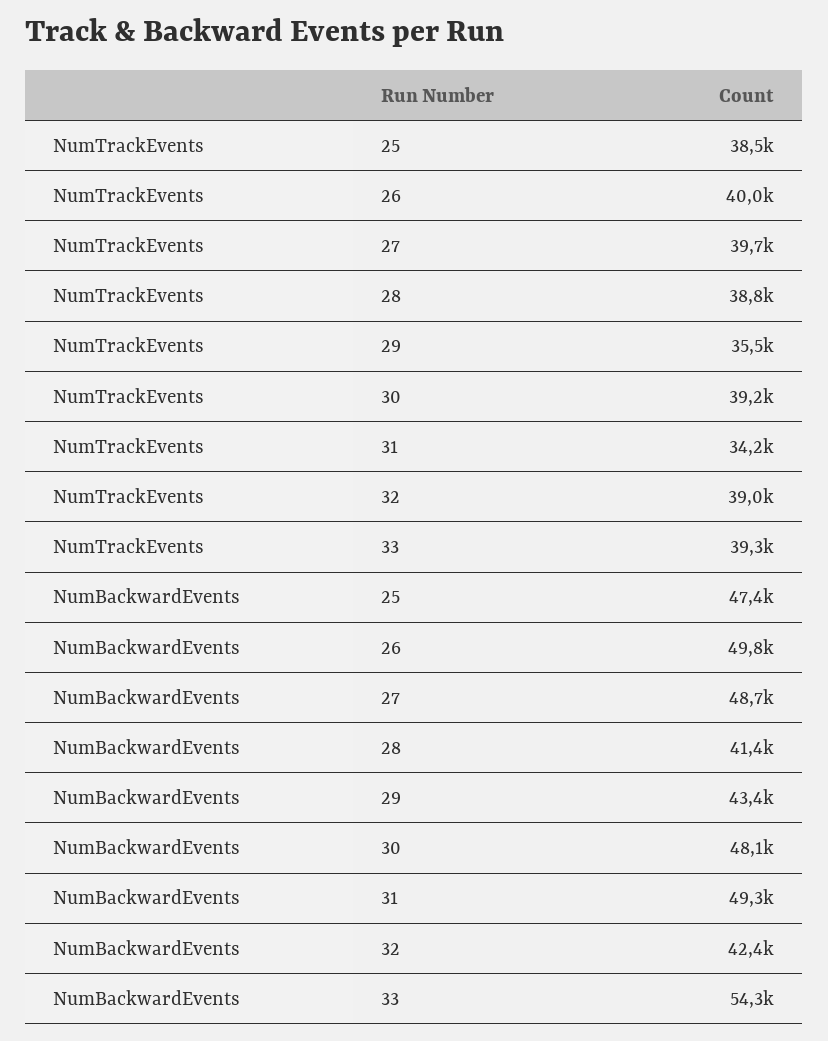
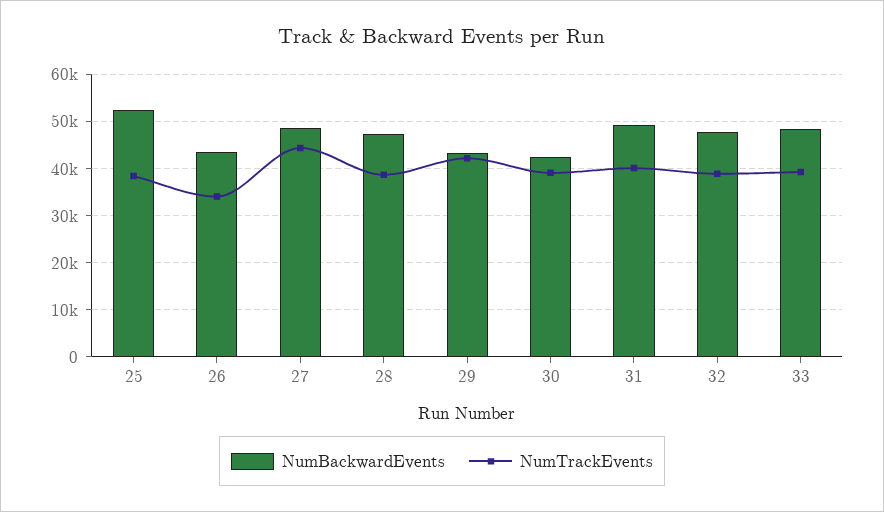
NumTrackEvents, 26: 40000 -> 34000
NumTrackEvents, 27: 39700 -> 44000
NumTrackEvents, 29: 35500 -> 42000
NumTrackEvents, 31: 34200 -> 40000
NumBackwardEvents, 25: 47400 -> 52000
NumBackwardEvents, 26: 49800 -> 44000
NumBackwardEvents, 28: 41400 -> 48000
NumBackwardEvents, 30: 48100 -> 42000
NumBackwardEvents, 32: 42400 -> 48000
NumBackwardEvents, 33: 54300 -> 48000

